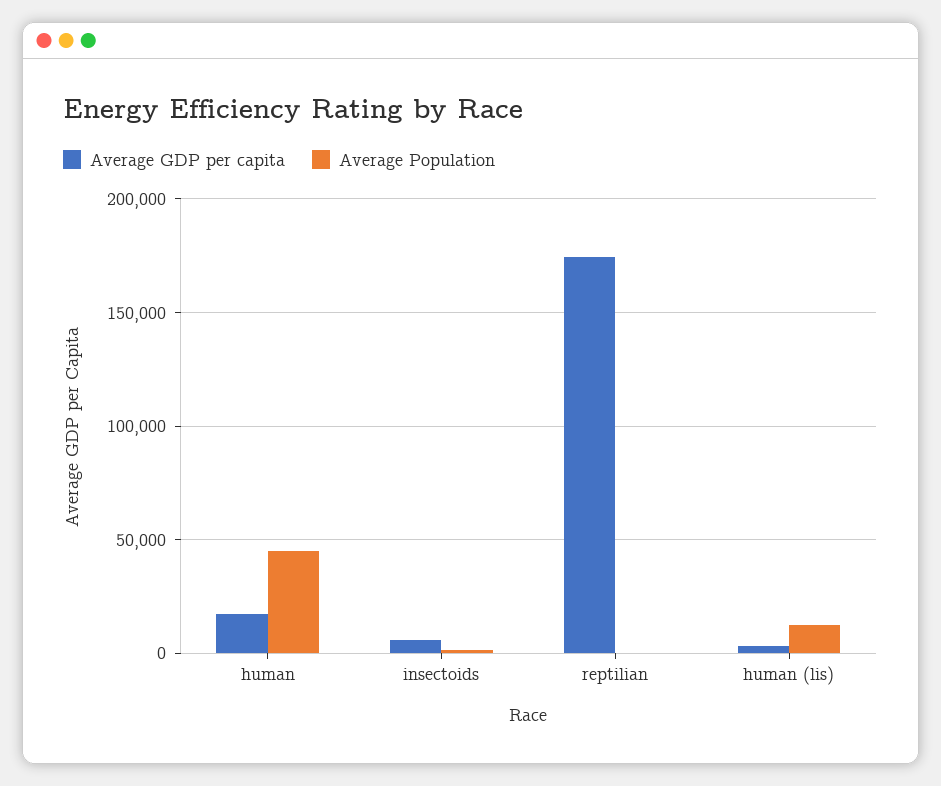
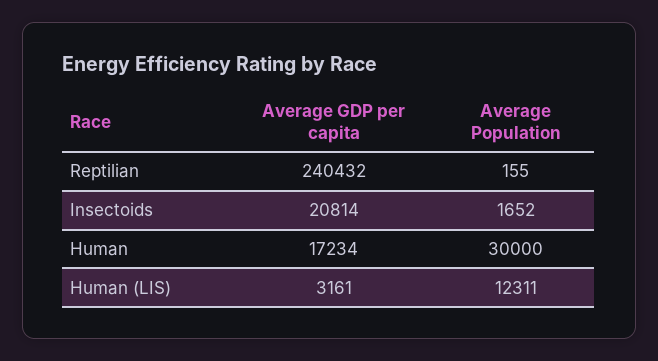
Average Population, human: 45000 -> 30000
Average GDP per capita, insectoids: 5000 -> 20814
Average GDP per capita, reptilian: 175000 -> 240432

